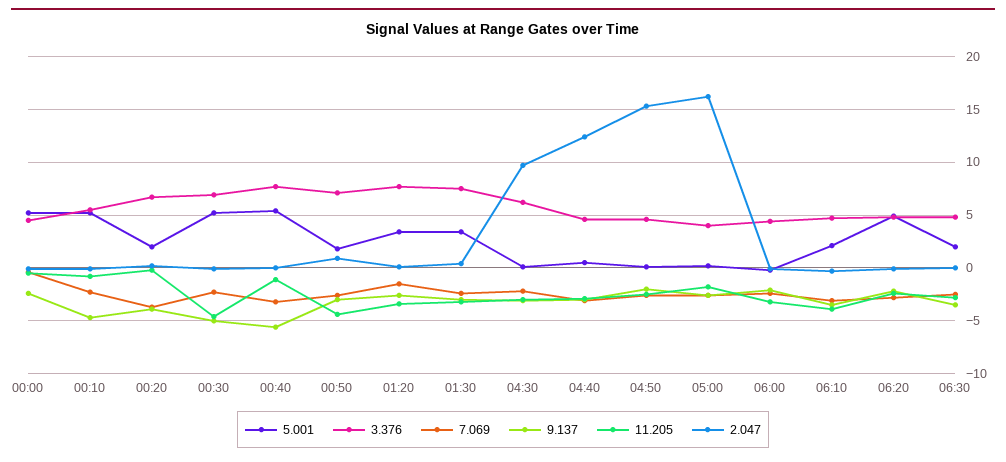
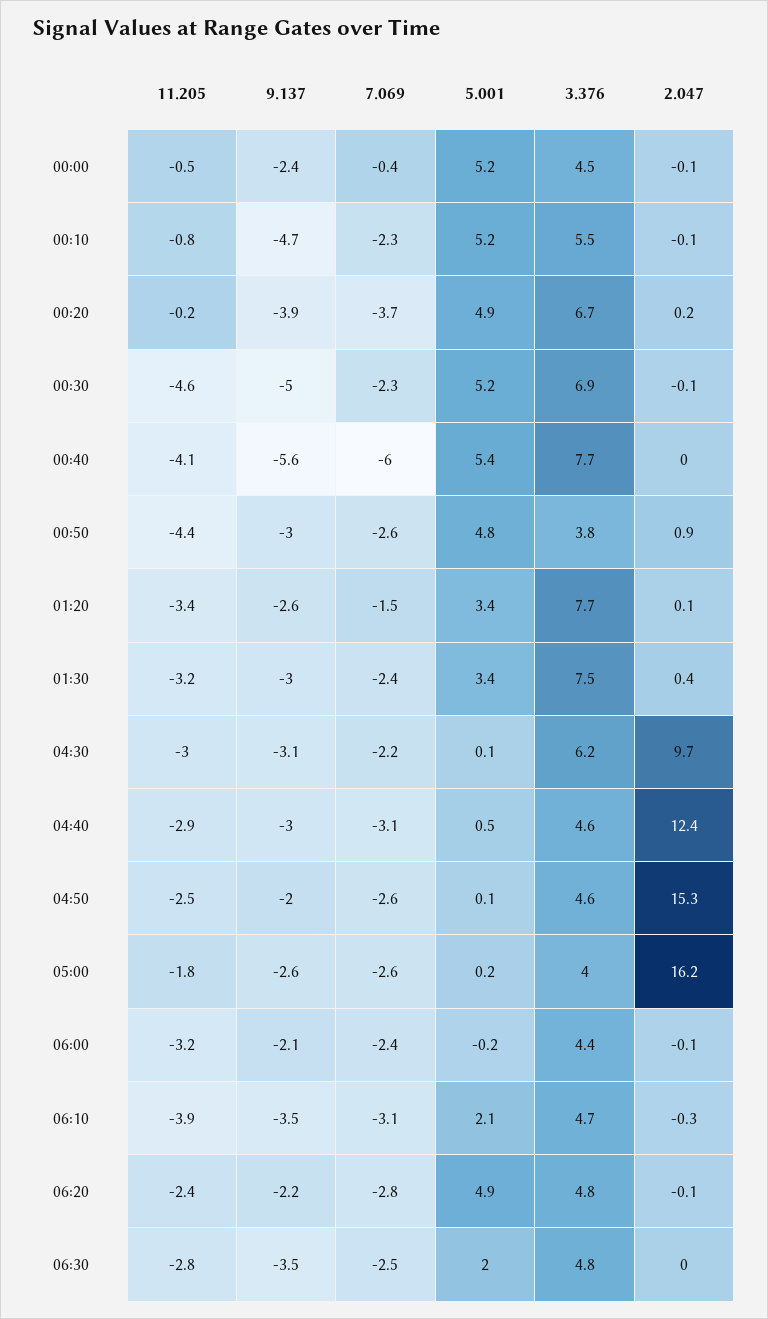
5.001, 00:20: 2 -> 4.9
7.069, 00:40: -3 -> -6
11.205, 00:40: -1 -> -4.1
5.001, 00:50: 2 -> 4.8
3.376, 00:50: 7 -> 3.8

